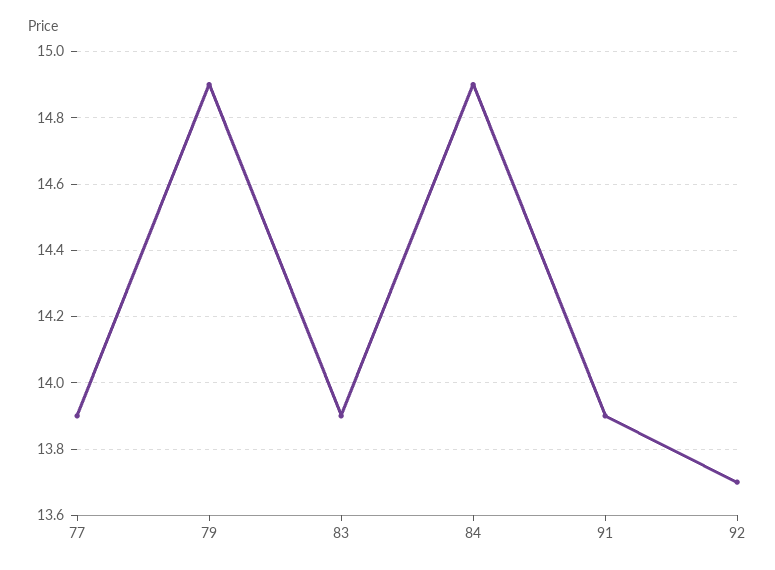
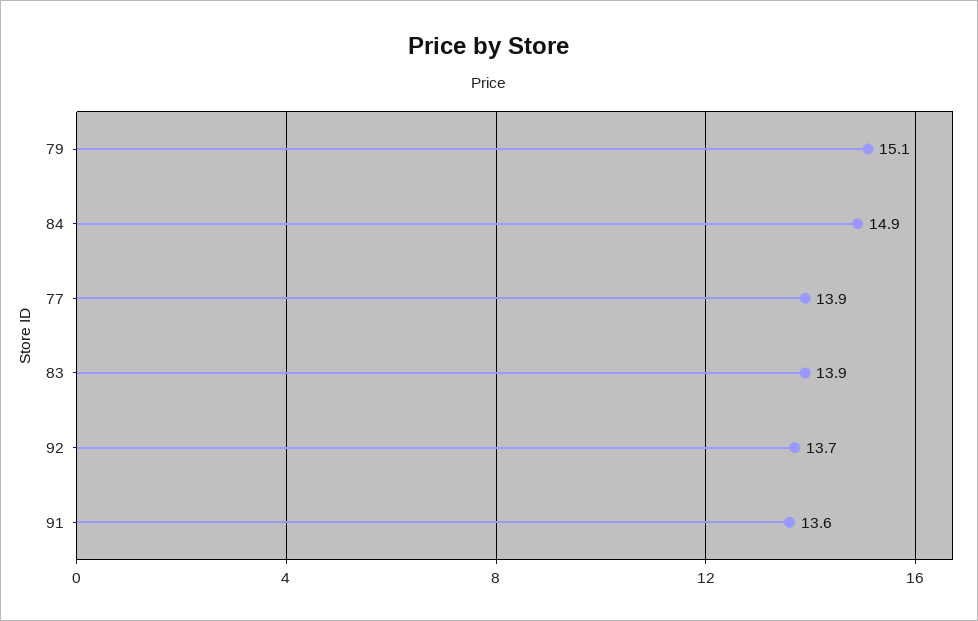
79: 14.9 -> 15.1
91: 13.9 -> 13.6

